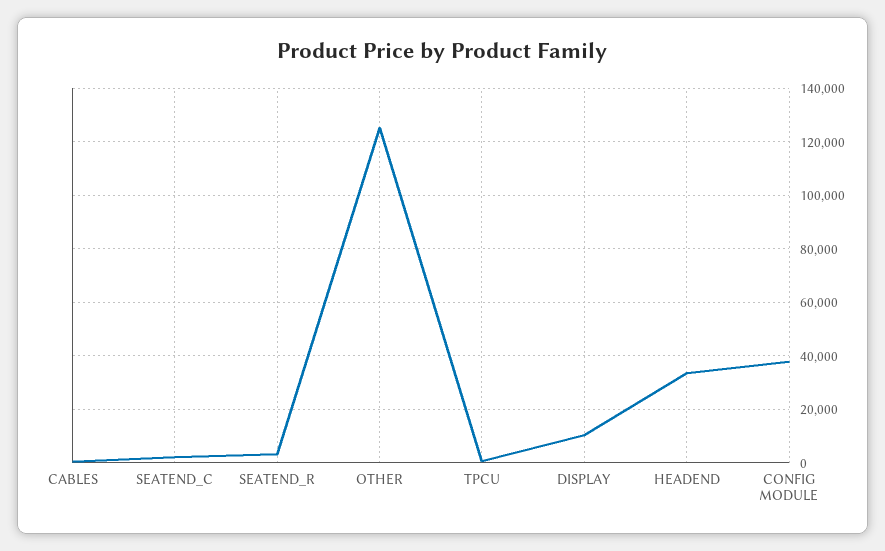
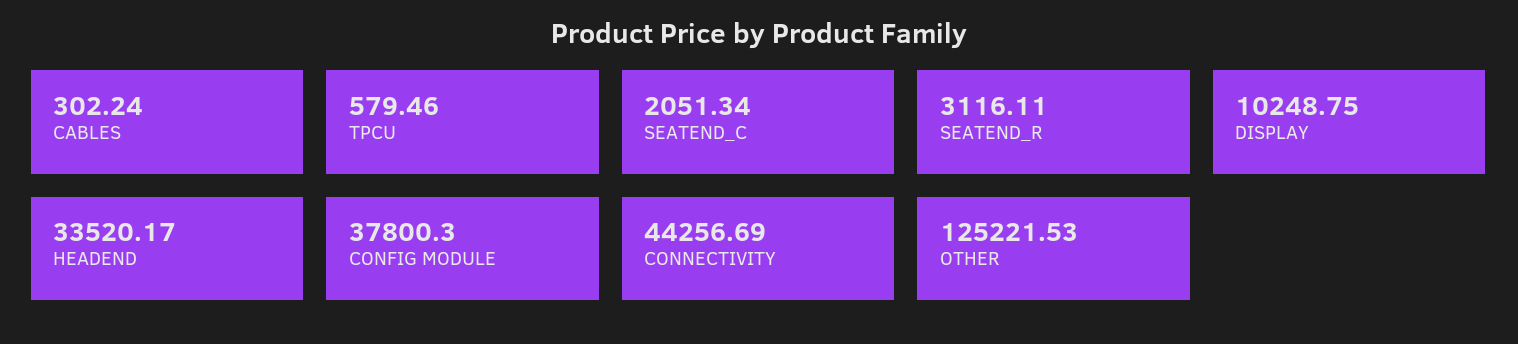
CONNECTIVITY: none -> 44256.69

